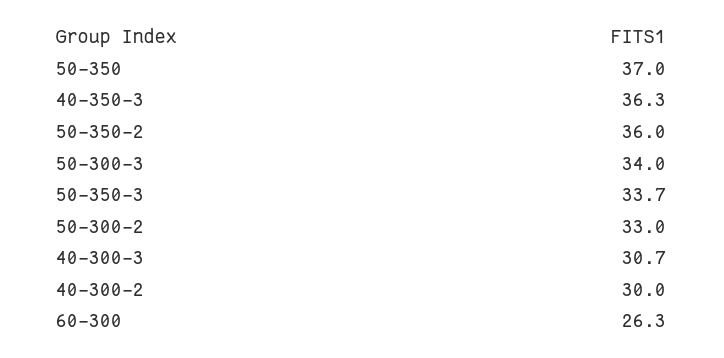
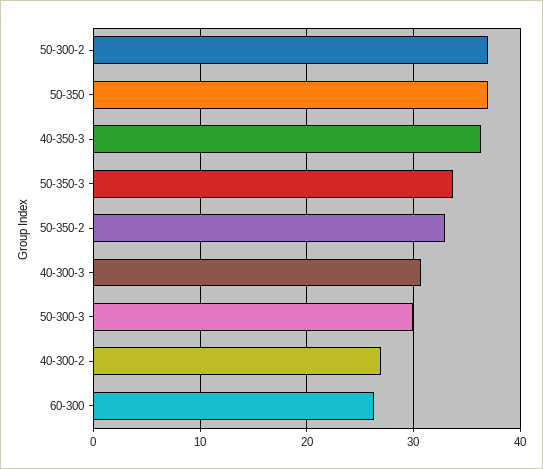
50-350-2: 36 -> 33
50-300-3: 34 -> 30
50-300-2: 33 -> 37
40-300-2: 30 -> 27

